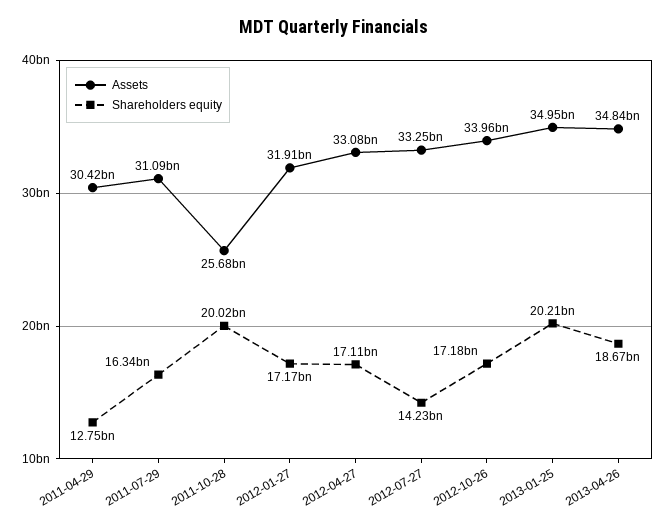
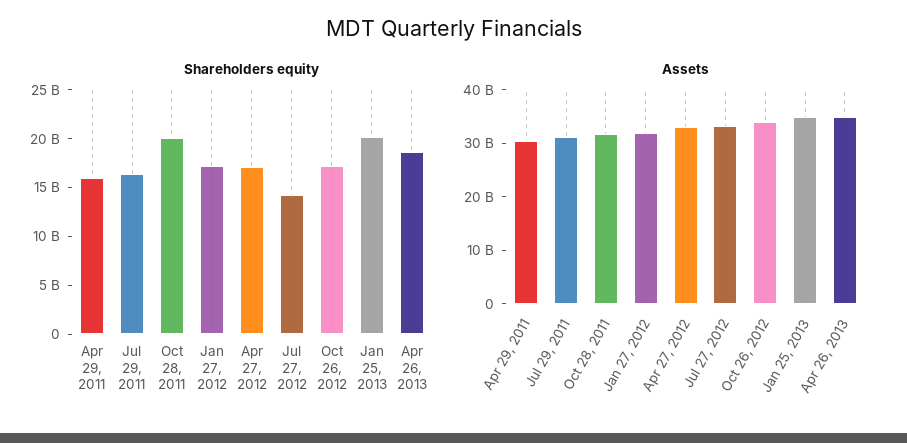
Shareholders equity, 2011-04-29: 12750000000 -> 16000000000
Assets, 2011-10-28: 25680000000 -> 32000000000

